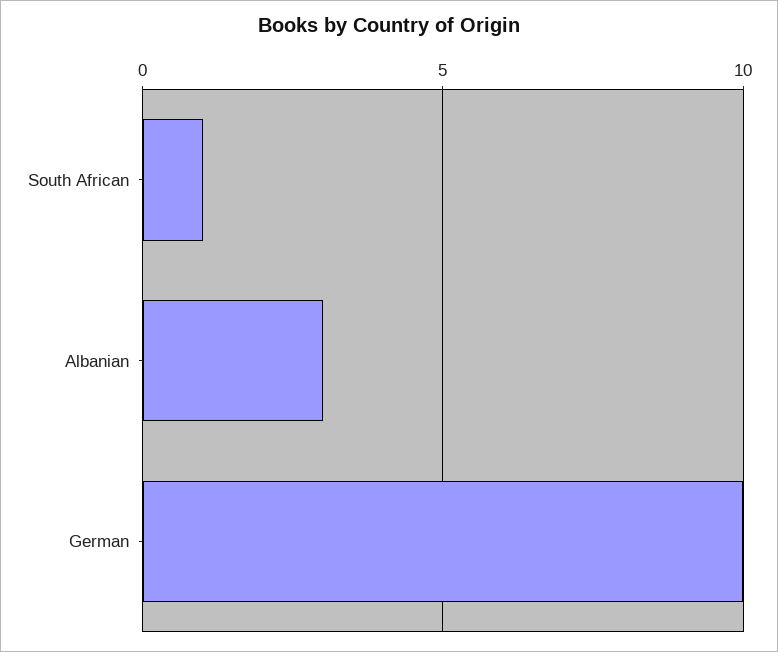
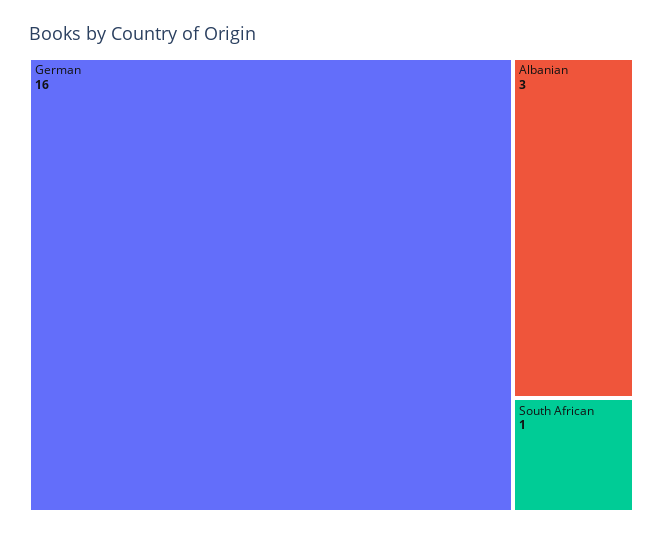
German: 10 -> 16

